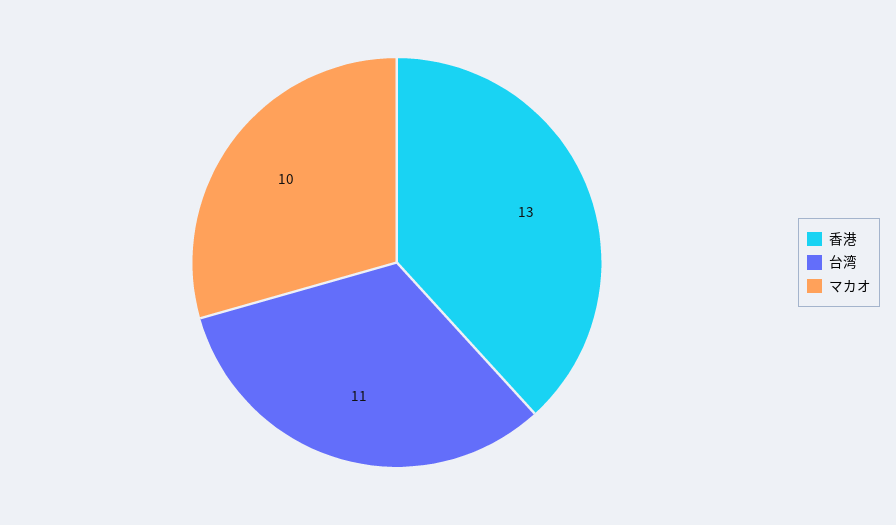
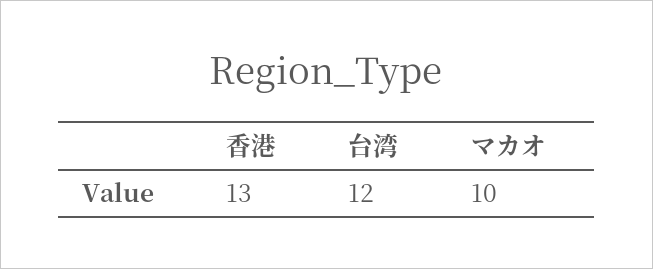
台湾: 11 -> 12

